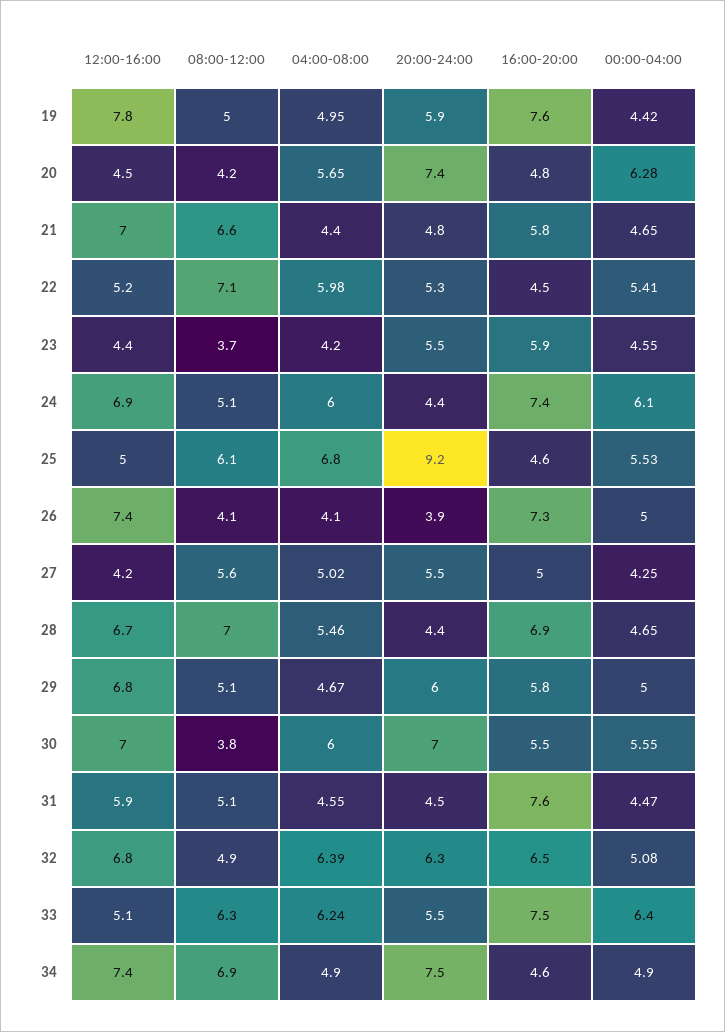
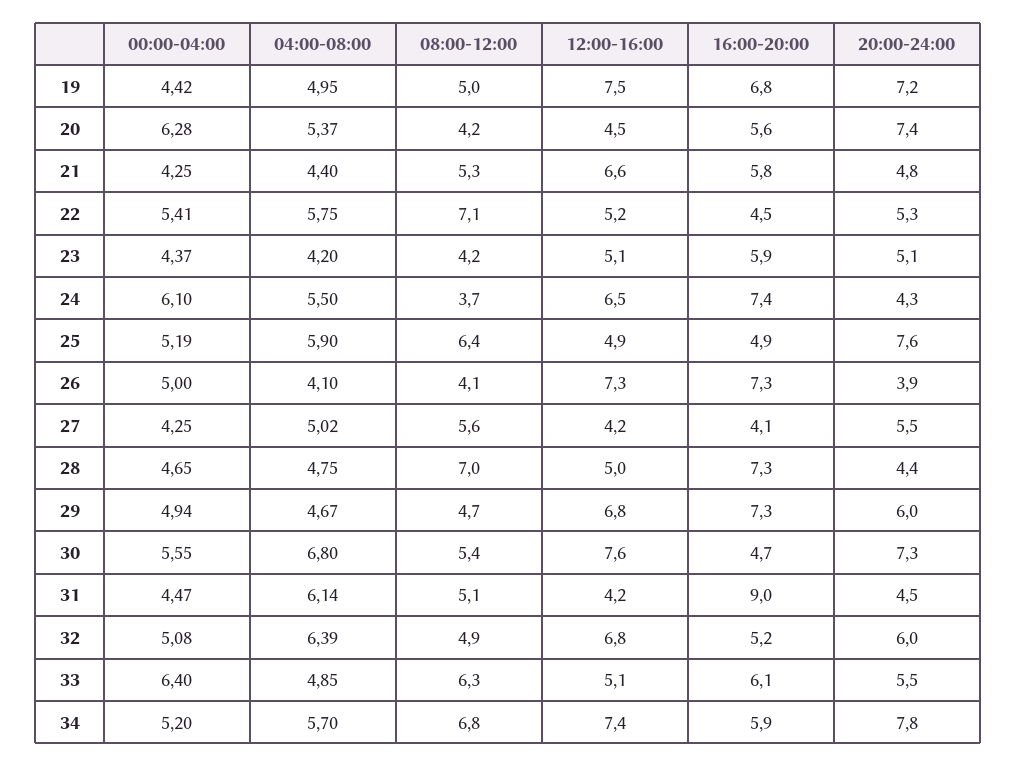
12:00-16:00, 19: 7.8 -> 7.5
20:00-24:00, 19: 5.9 -> 7.2
16:00-20:00, 19: 7.6 -> 6.8
04:00-08:00, 20: 5.65 -> 5.37
16:00-20:00, 20: 4.8 -> 5.6
12:00-16:00, 21: 7 -> 6.6
08:00-12:00, 21: 6.6 -> 5.3
00:00-04:00, 21: 4.65 -> 4.25
04:00-08:00, 22: 5.98 -> 5.75
12:00-16:00, 23: 4.4 -> 5.1
08:00-12:00, 23: 3.7 -> 4.2
20:00-24:00, 23: 5.5 -> 5.1
00:00-04:00, 23: 4.55 -> 4.37
12:00-16:00, 24: 6.9 -> 6.5
08:00-12:00, 24: 5.1 -> 3.7
04:00-08:00, 24: 6 -> 5.5
20:00-24:00, 24: 4.4 -> 4.3
12:00-16:00, 25: 5 -> 4.9
08:00-12:00, 25: 6.1 -> 6.4
04:00-08:00, 25: 6.8 -> 5.9
20:00-24:00, 25: 9.2 -> 7.6
16:00-20:00, 25: 4.6 -> 4.9
00:00-04:00, 25: 5.53 -> 5.19
12:00-16:00, 26: 7.4 -> 7.3
16:00-20:00, 27: 5 -> 4.1
12:00-16:00, 28: 6.7 -> 5
04:00-08:00, 28: 5.46 -> 4.75
16:00-20:00, 28: 6.9 -> 7.3
08:00-12:00, 29: 5.1 -> 4.7
16:00-20:00, 29: 5.8 -> 7.3
00:00-04:00, 29: 5 -> 4.94
12:00-16:00, 30: 7 -> 7.6
08:00-12:00, 30: 3.8 -> 5.4
04:00-08:00, 30: 6 -> 6.8
20:00-24:00, 30: 7 -> 7.3
16:00-20:00, 30: 5.5 -> 4.7
12:00-16:00, 31: 5.9 -> 4.2
04:00-08:00, 31: 4.55 -> 6.14
16:00-20:00, 31: 7.6 -> 9
20:00-24:00, 32: 6.3 -> 6
16:00-20:00, 32: 6.5 -> 5.2
04:00-08:00, 33: 6.24 -> 4.85
16:00-20:00, 33: 7.5 -> 6.1
08:00-12:00, 34: 6.9 -> 6.8
04:00-08:00, 34: 4.9 -> 5.7
20:00-24:00, 34: 7.5 -> 7.8
16:00-20:00, 34: 4.6 -> 5.9
00:00-04:00, 34: 4.9 -> 5.2

